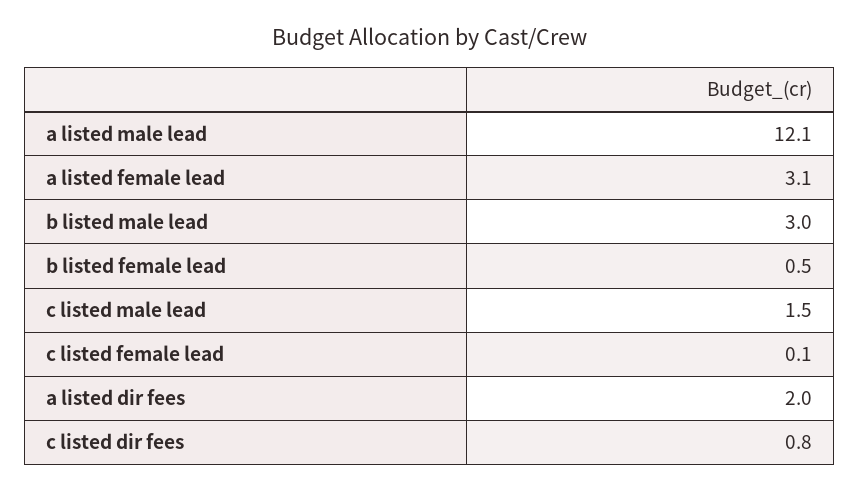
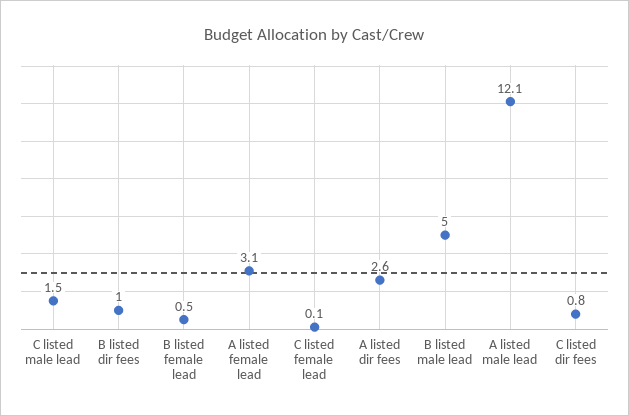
b listed male lead: 3 -> 5
a listed dir fees: 2 -> 2.6
B listed dir fees: none -> 1

